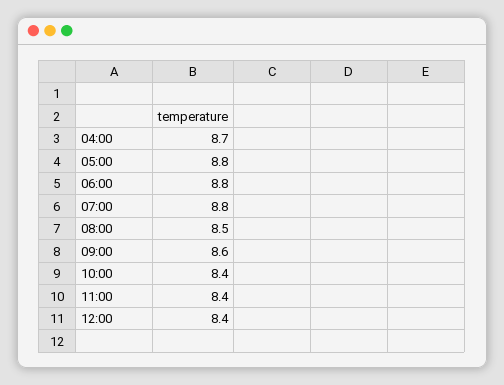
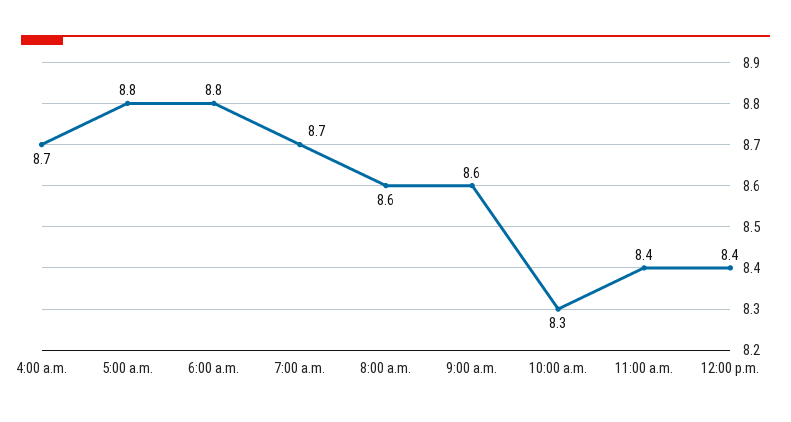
07:00: 8.8 -> 8.7
08:00: 8.5 -> 8.6
10:00: 8.4 -> 8.3

